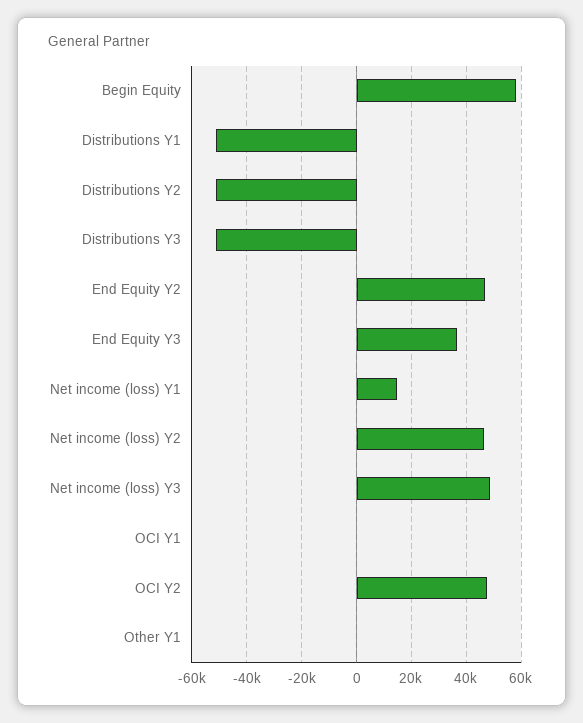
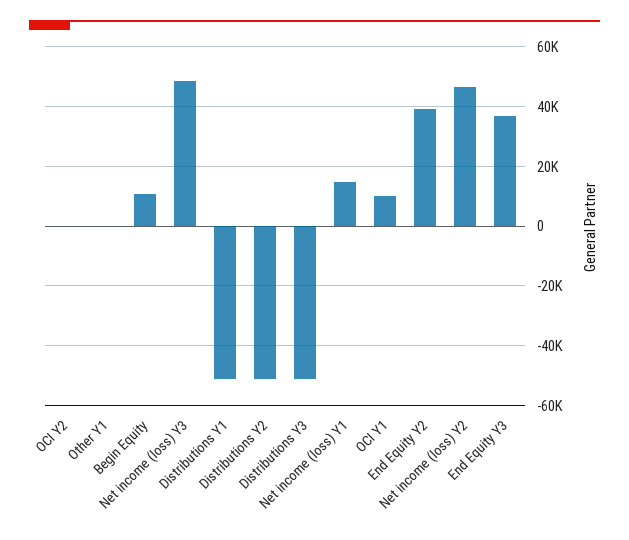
Begin Equity: 57500 -> 10000
End Equity Y2: 47500 -> 40000
OCI Y1: 0 -> 10000
OCI Y2: 47500 -> 0

